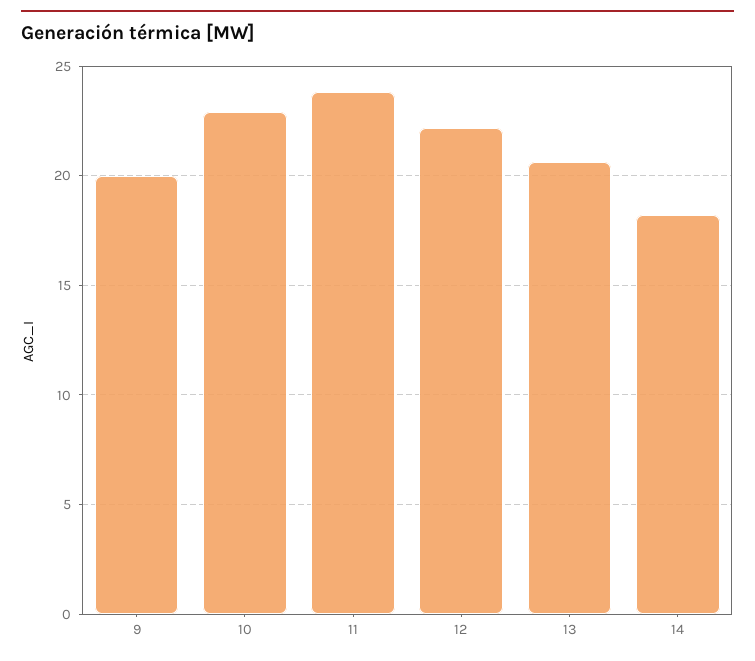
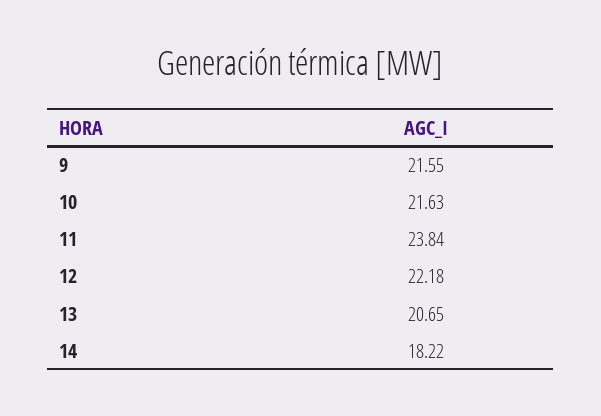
9: 20 -> 21.55
10: 23 -> 21.63

